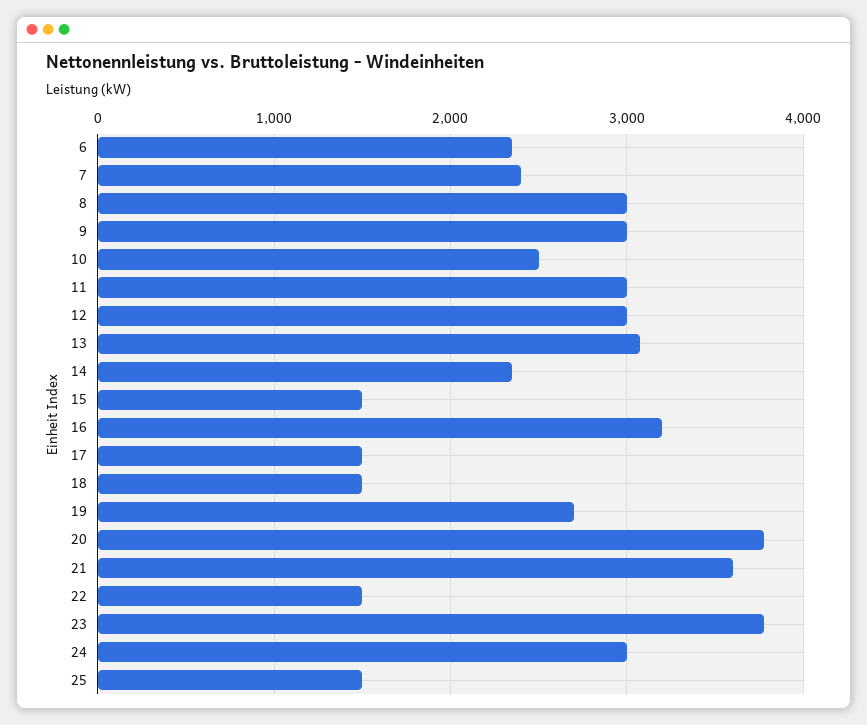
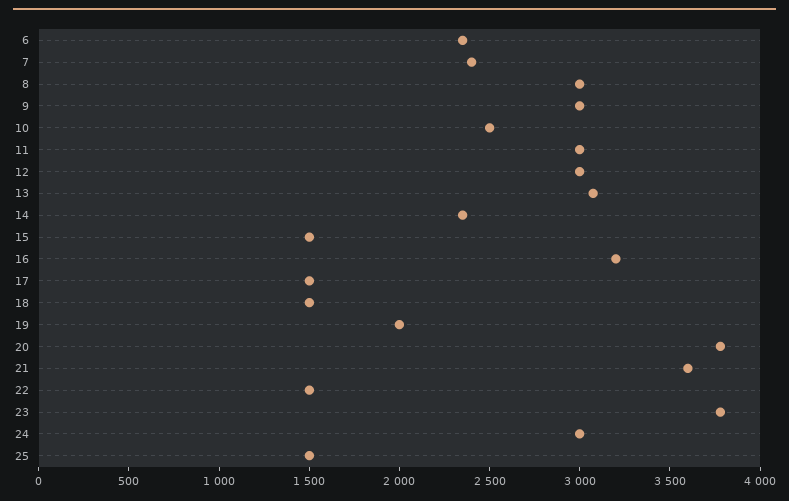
19: 2700 -> 2000

